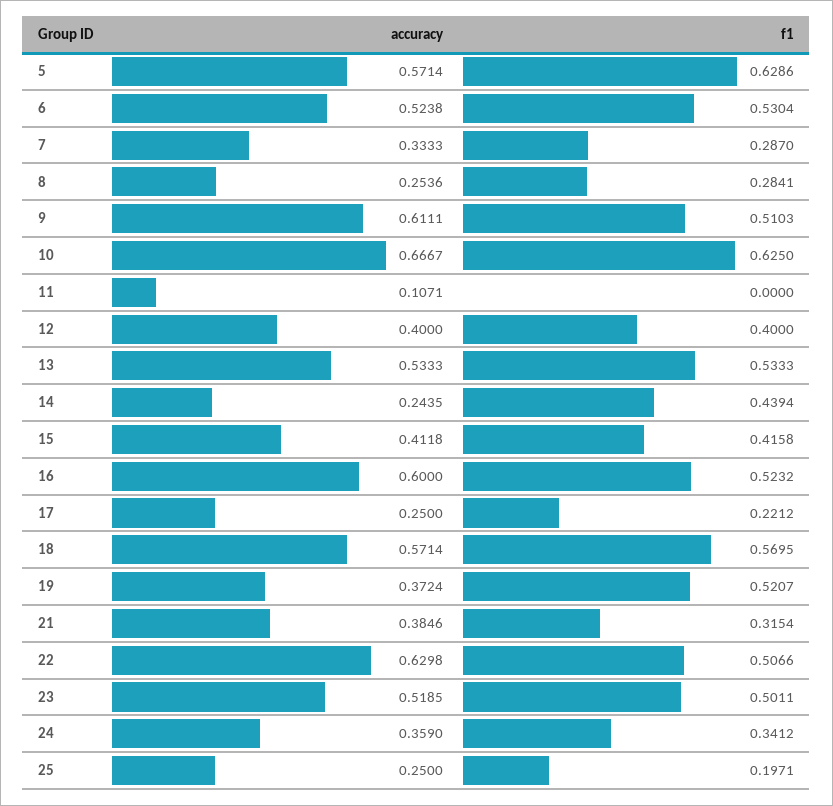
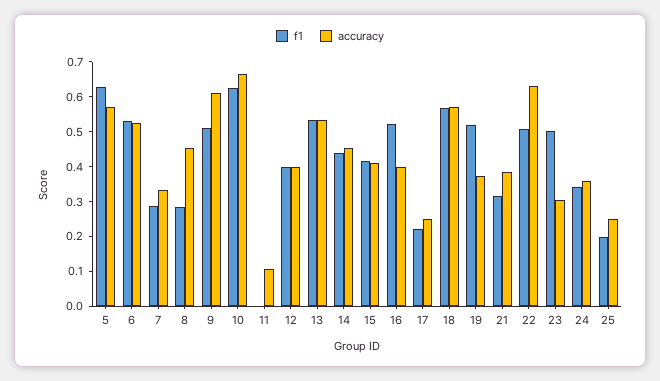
accuracy, 8: 0.2536 -> 0.45
accuracy, 14: 0.2435 -> 0.45
accuracy, 16: 0.6 -> 0.4
accuracy, 23: 0.5185 -> 0.3

